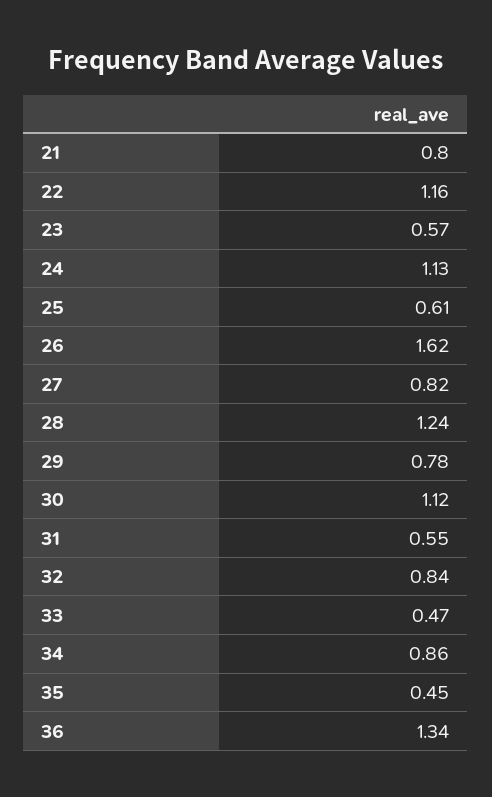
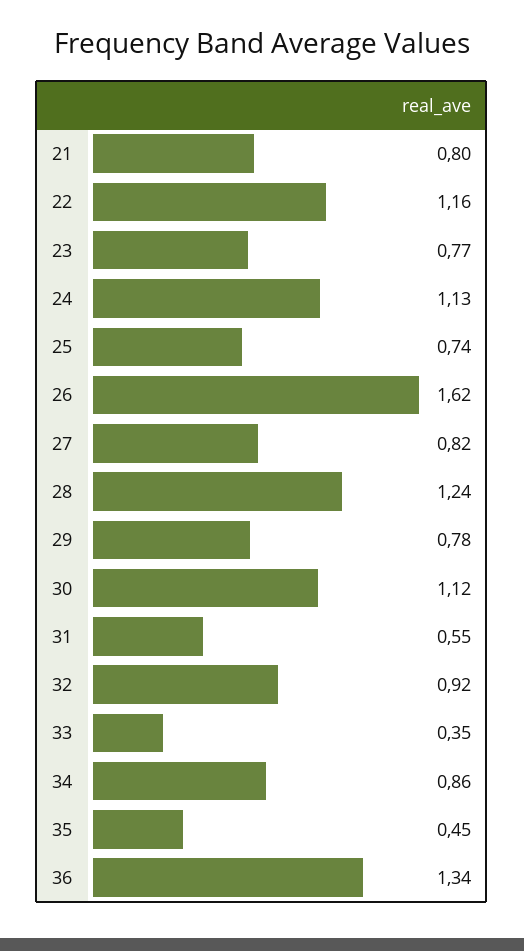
23: 0.57 -> 0.77
25: 0.61 -> 0.74
32: 0.84 -> 0.92
33: 0.47 -> 0.35

